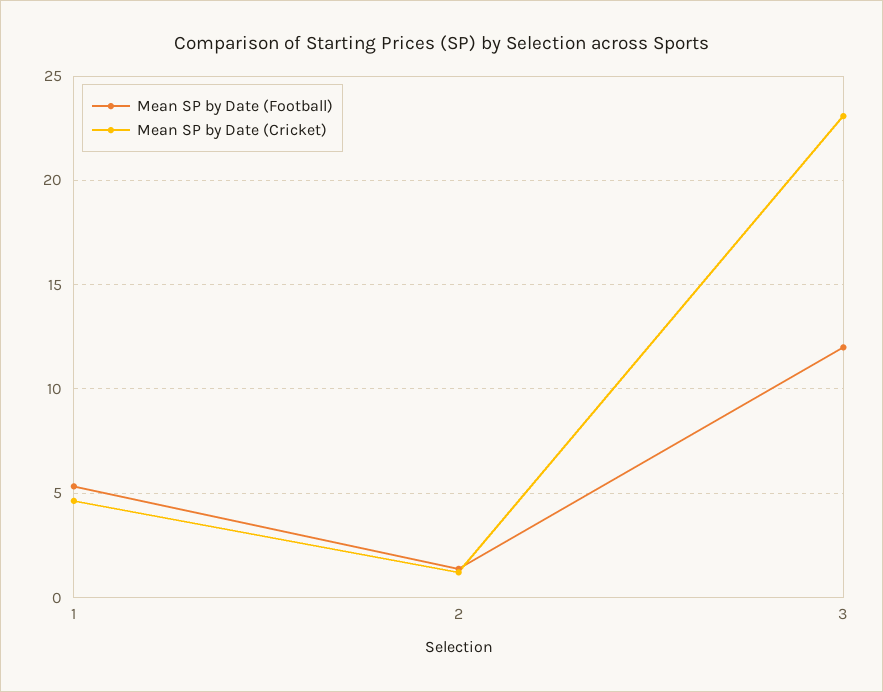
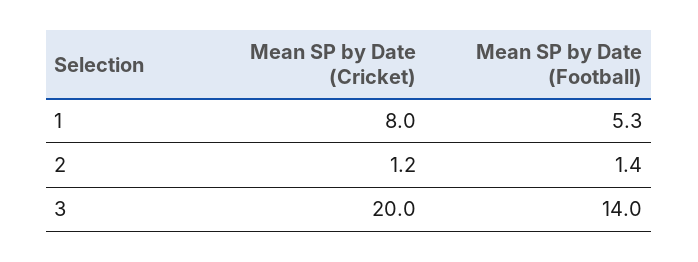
Mean SP by Date (Cricket), 1: 4.5 -> 8
Mean SP by Date (Football), 3: 12 -> 14
Mean SP by Date (Cricket), 3: 23 -> 20

